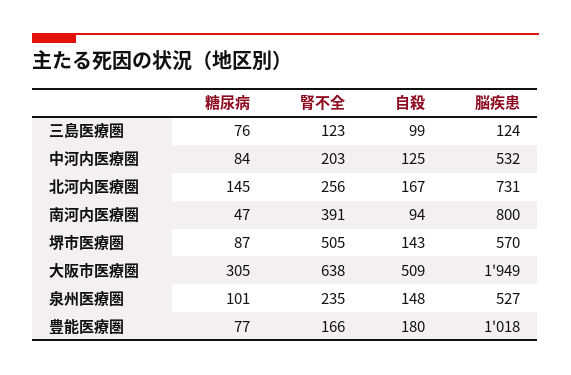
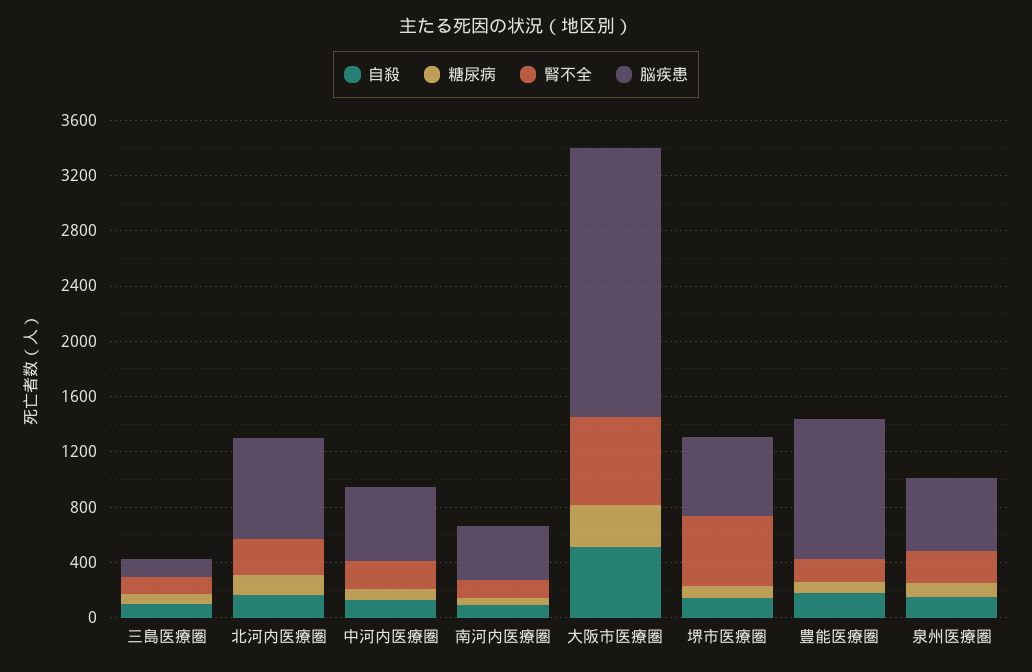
腎不全, 南河内医療圏: 391 -> 100
脳疾患, 南河内医療圏: 800 -> 400

